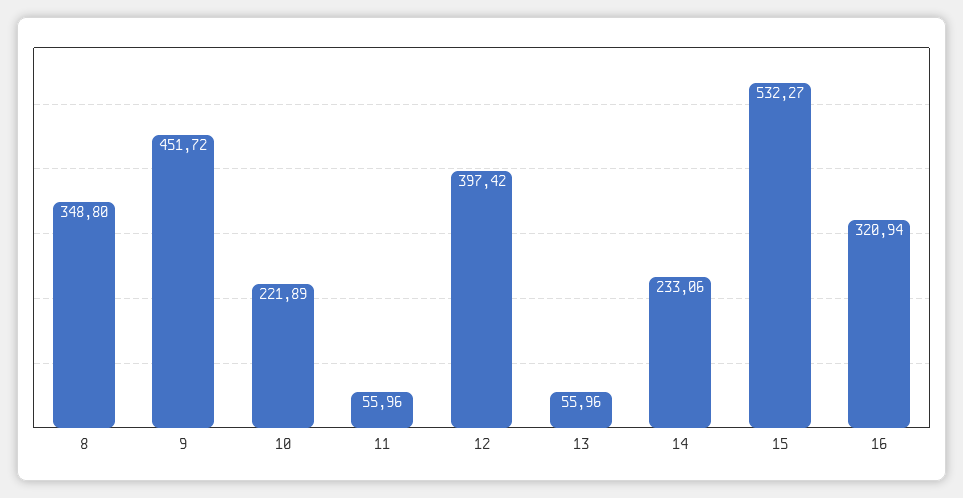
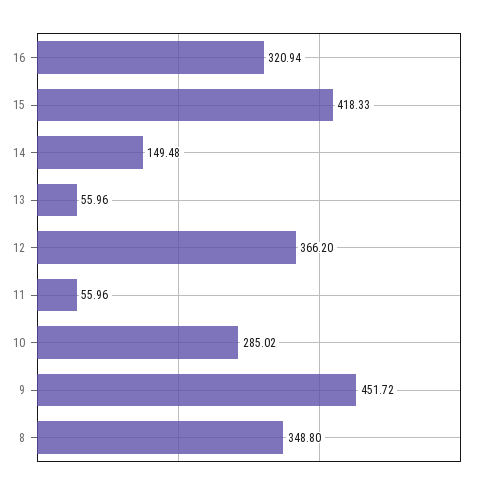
10: 221.89 -> 285.02
12: 397.42 -> 366.2
14: 233.06 -> 149.48
15: 532.27 -> 418.33

